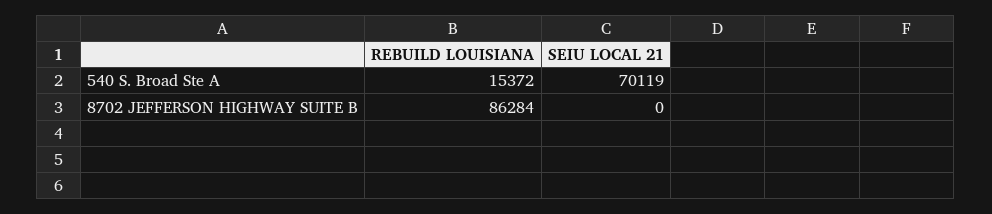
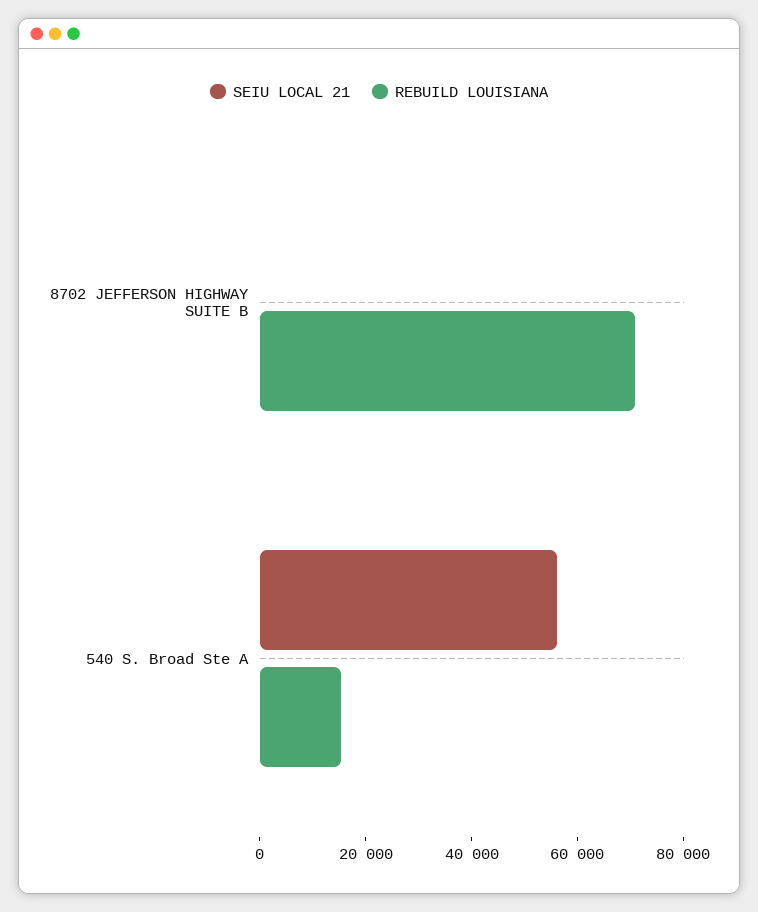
SEIU LOCAL 21, 540 S. Broad Ste A: 70119 -> 55000
REBUILD LOUISIANA, 8702 JEFFERSON HIGHWAY SUITE B: 86284 -> 70000

